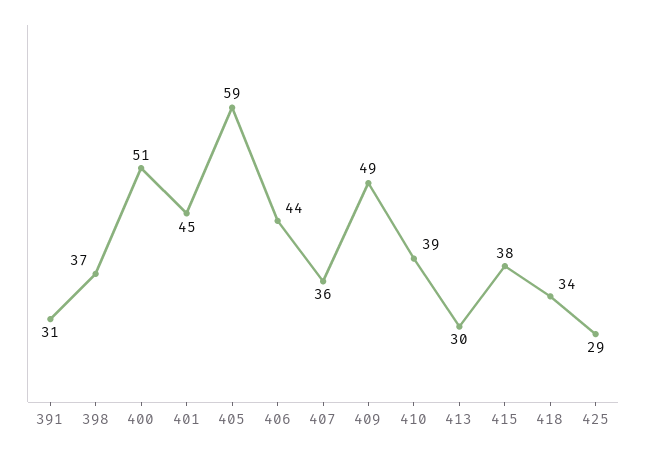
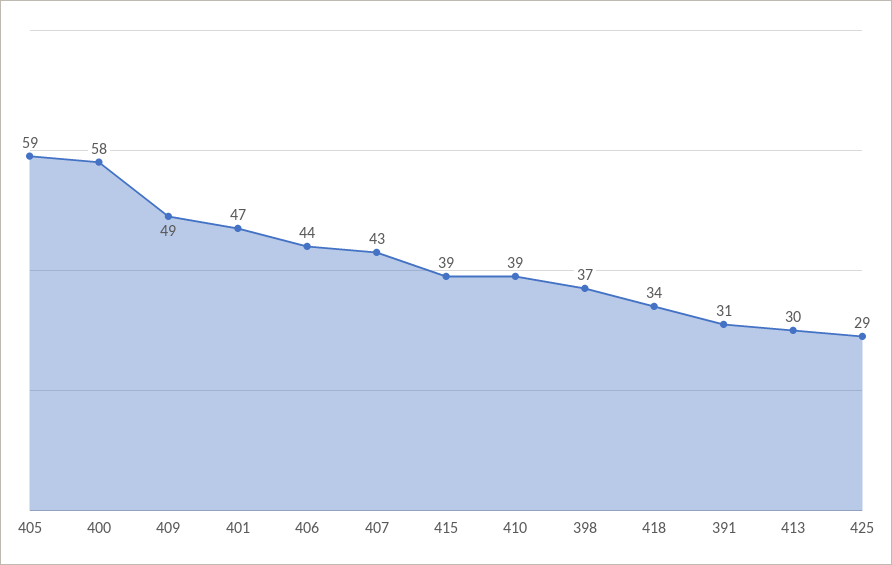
400: 51 -> 58
401: 45 -> 47
407: 36 -> 43
415: 38 -> 39

